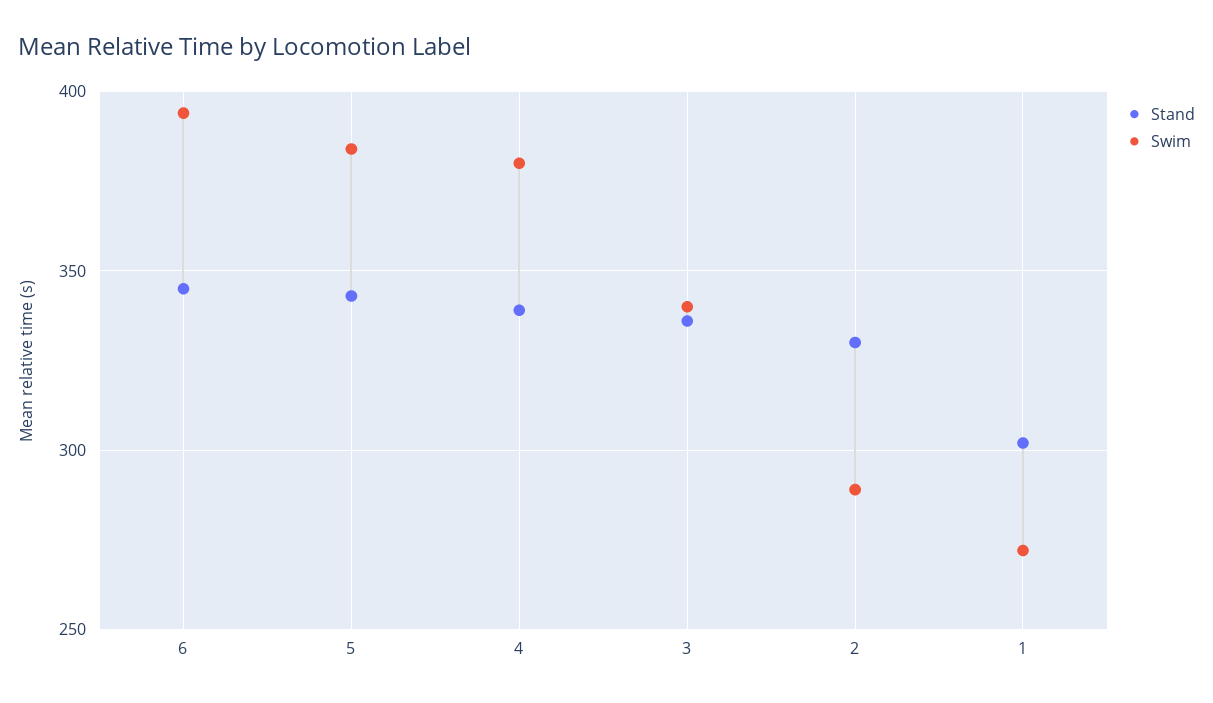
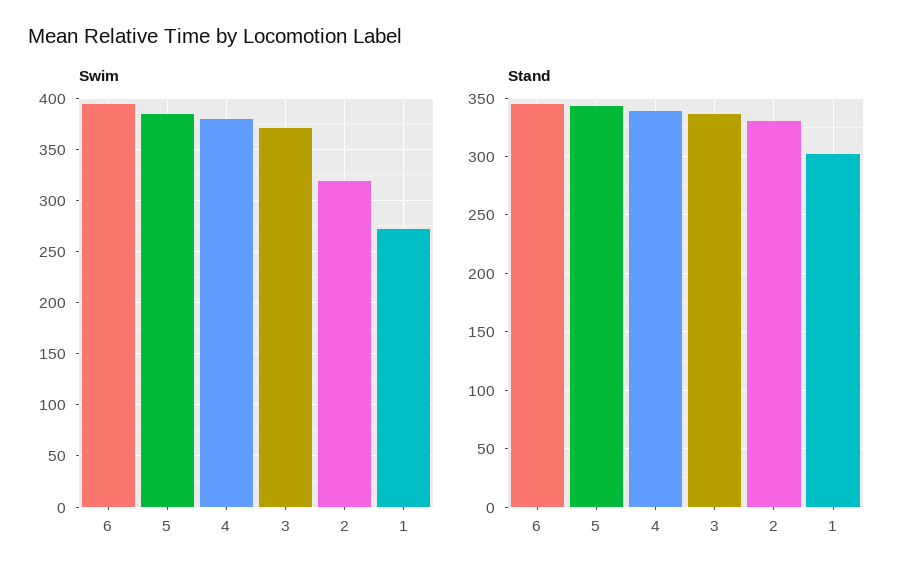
Swim, 3: 340 -> 370
Swim, 2: 290 -> 320

